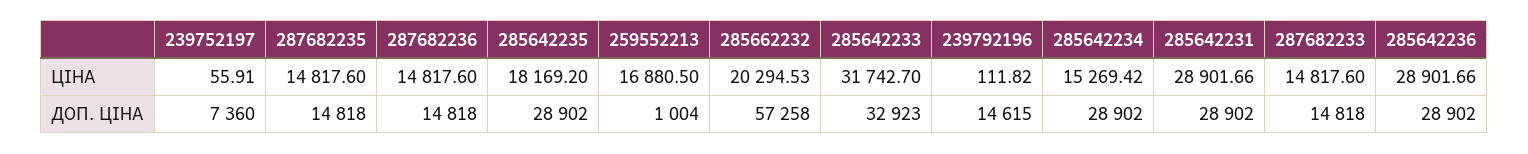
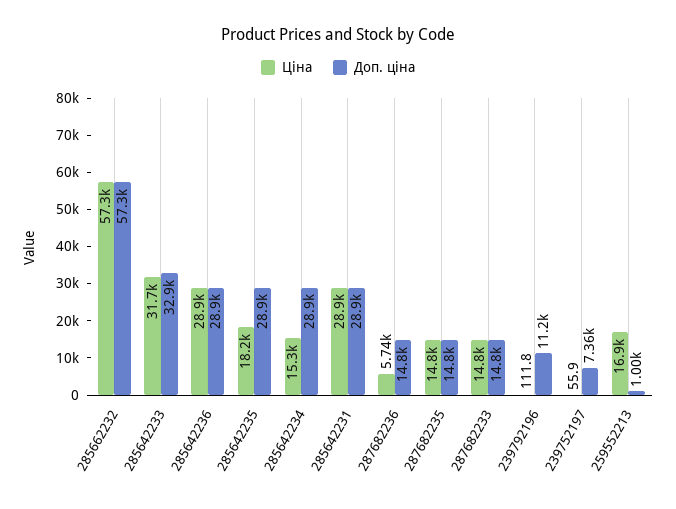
ЦІНА, 287682236: 14817.6 -> 5740
ЦІНА, 285662232: 20294.53 -> 57300
ДОП. ЦІНА, 239792196: 14615 -> 11200

